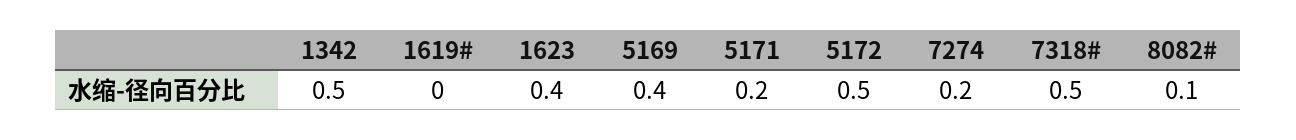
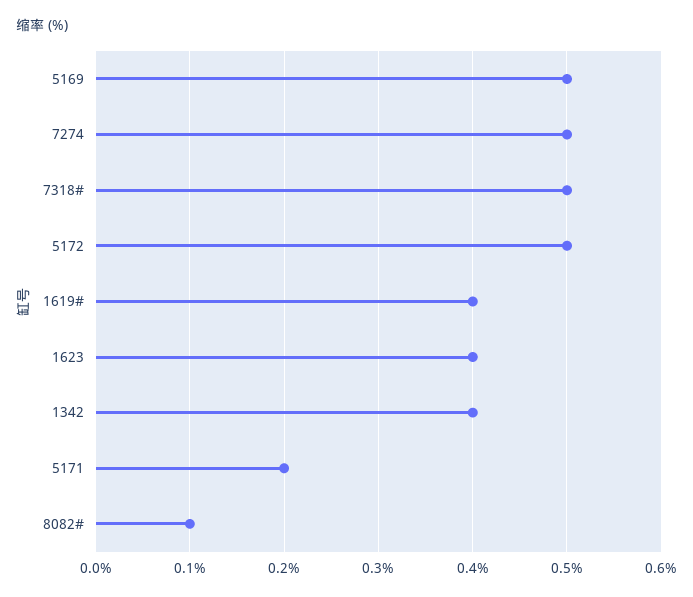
1342: 0.5 -> 0.4
1619#: 0 -> 0.4
5169: 0.4 -> 0.5
7274: 0.2 -> 0.5

